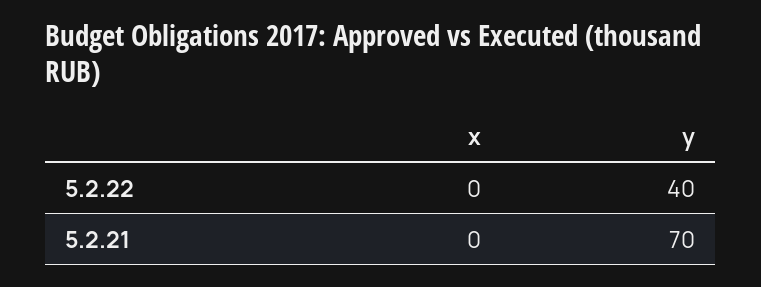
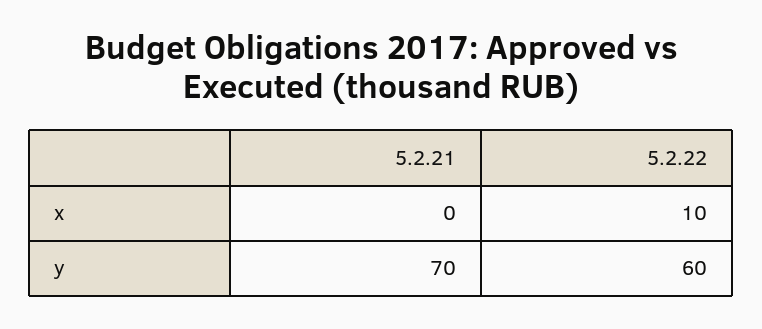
x, 5.2.22: 0 -> 10
y, 5.2.22: 40 -> 60

